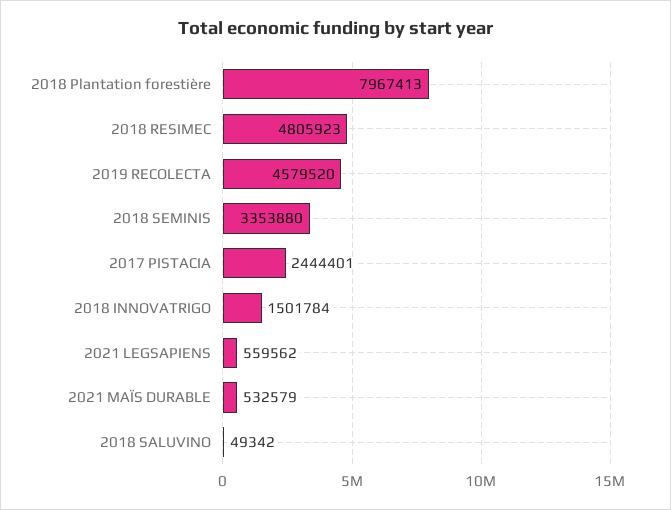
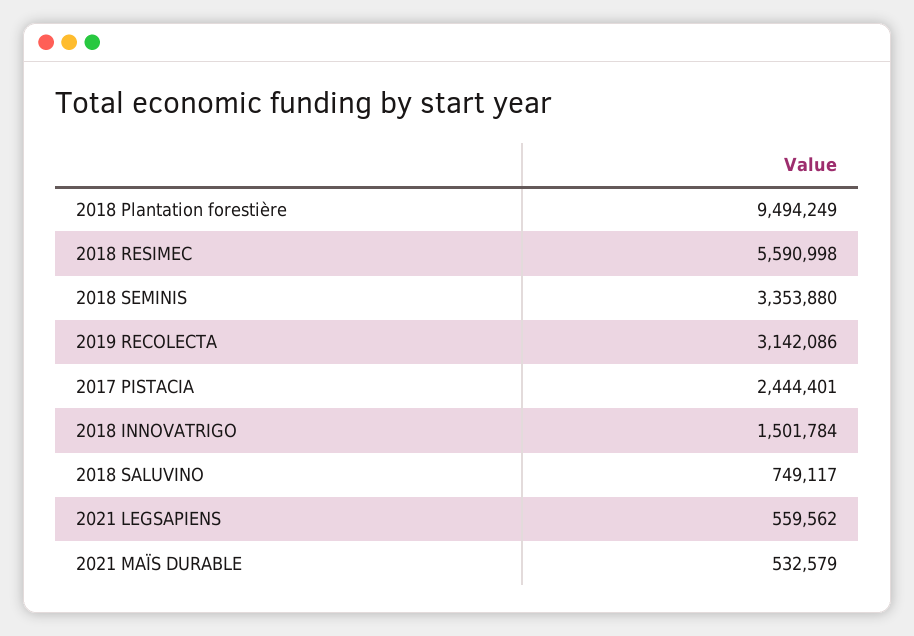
2018 Plantation forestière: 7967413 -> 9494249
2018 RESIMEC: 4805923 -> 5590998
2019 RECOLECTA: 4579520 -> 3142086
2018 SALUVINO: 49342 -> 749117

